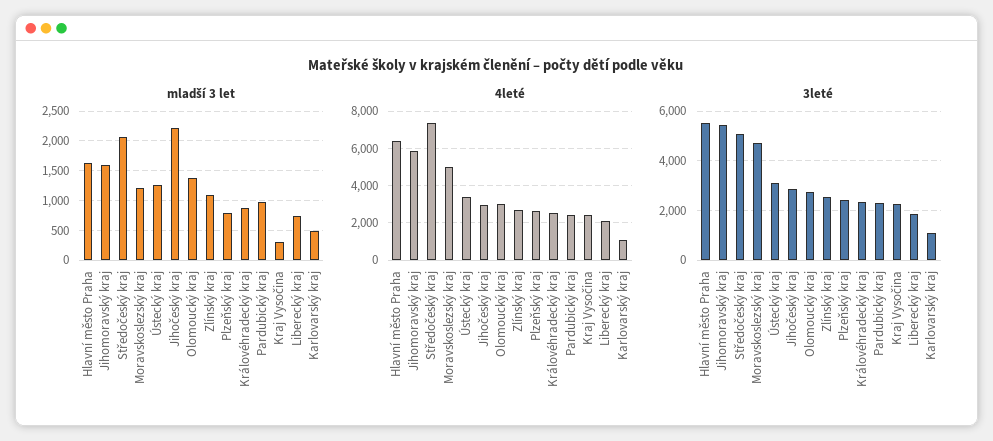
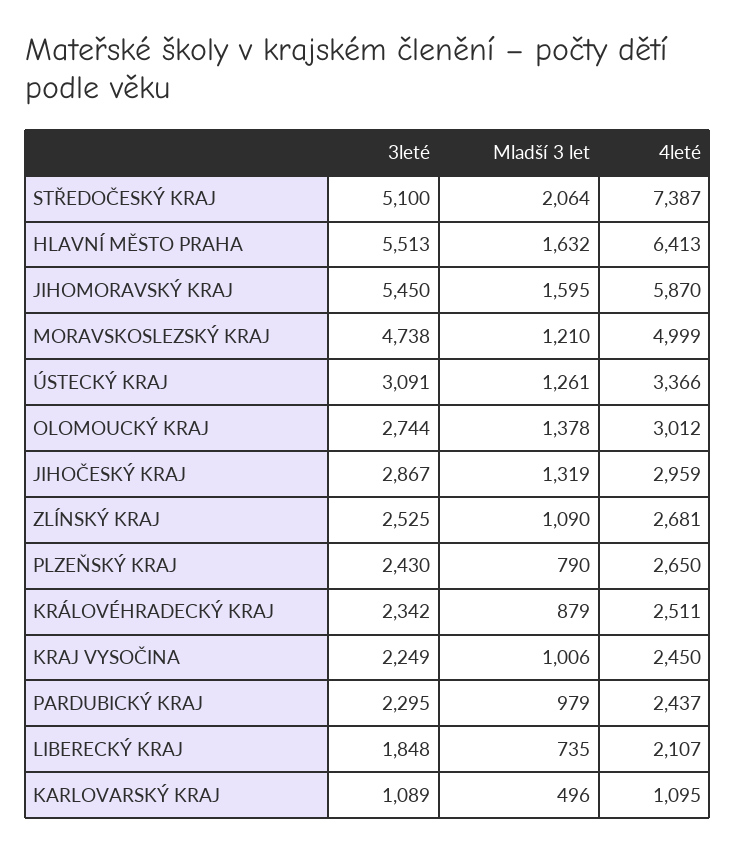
mladší 3 let, Jihočeský kraj: 2250 -> 1319
mladší 3 let, Kraj Vysočina: 250 -> 1006

